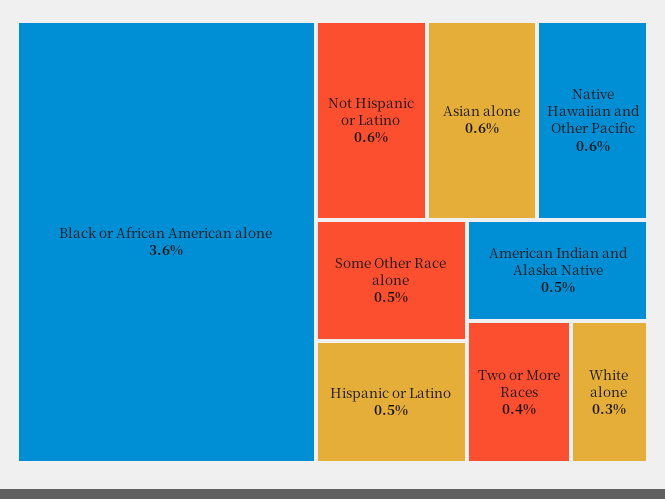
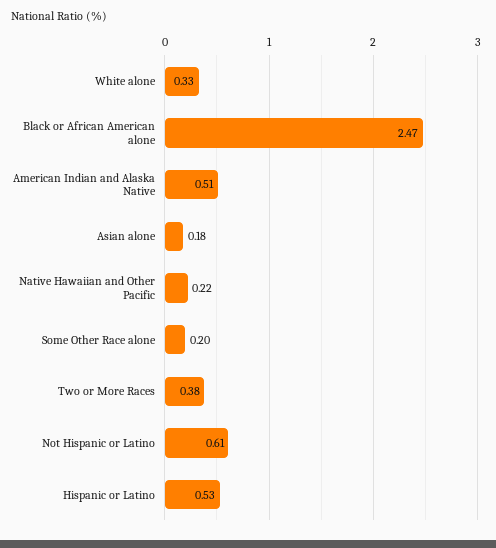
Black or African American alone: 3.6 -> 2.47
Asian alone: 0.6 -> 0.18
Native Hawaiian and Other Pacific: 0.6 -> 0.22
Some Other Race alone: 0.5 -> 0.2

